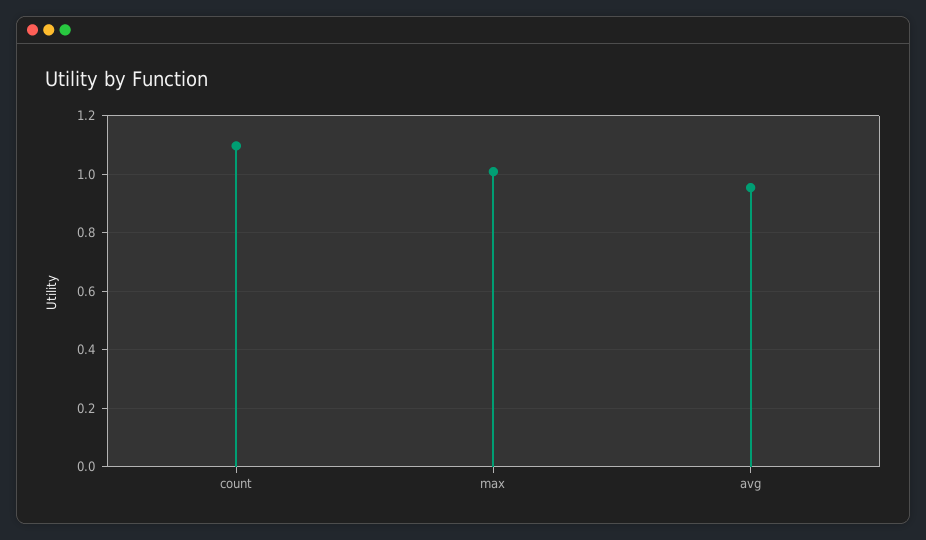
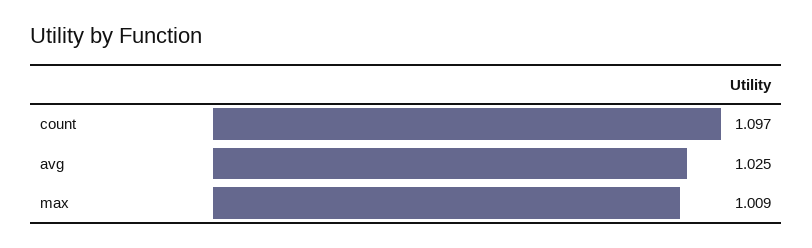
avg: 0.95 -> 1.025

